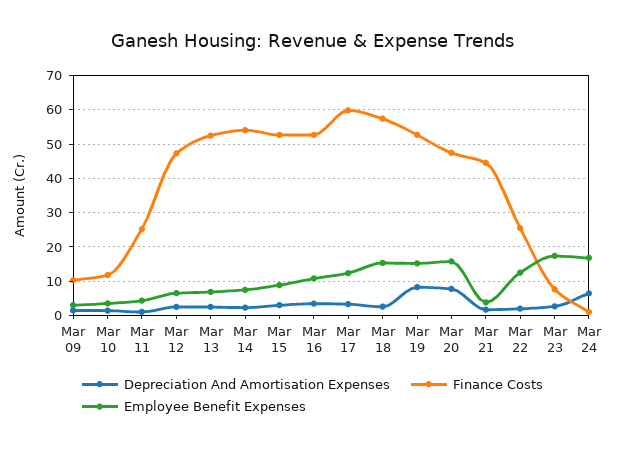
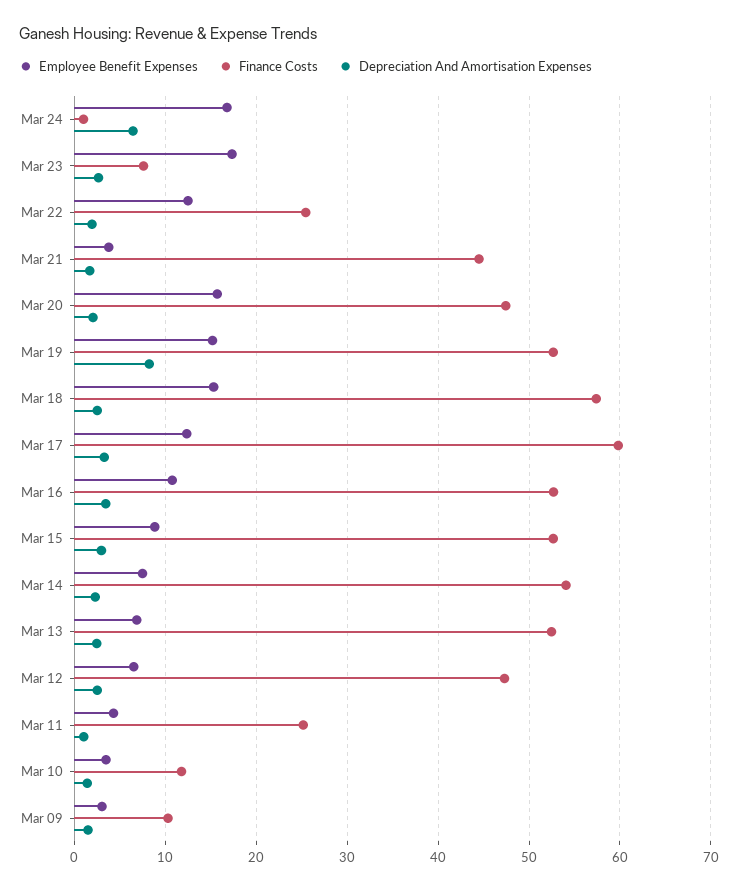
Depreciation And Amortisation Expenses, Mar 20: 8 -> 2

